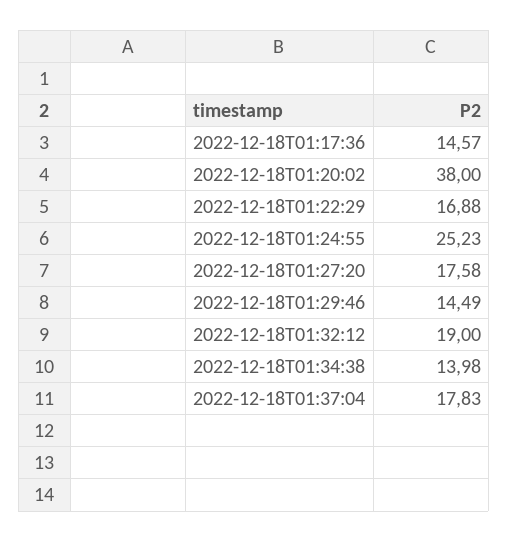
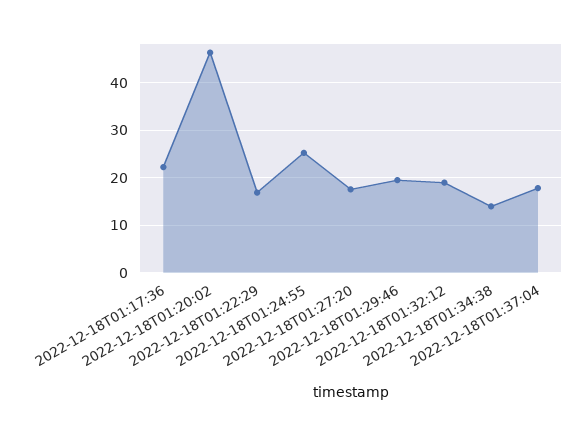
2022-12-18T01:17:36: 14.57 -> 22
2022-12-18T01:20:02: 38 -> 46
2022-12-18T01:29:46: 14.49 -> 20

